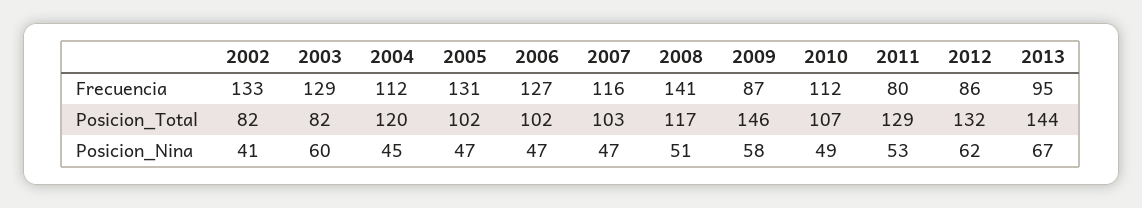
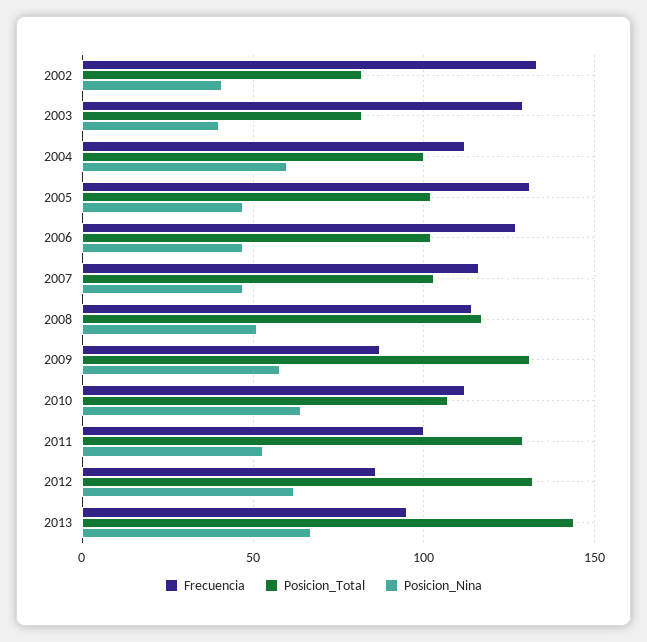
Frecuencia, 2008: 141 -> 115
Frecuencia, 2011: 80 -> 100
Posicion_Total, 2004: 120 -> 100
Posicion_Total, 2009: 146 -> 130
Posicion_Nina, 2003: 60 -> 40
Posicion_Nina, 2004: 45 -> 60
Posicion_Nina, 2010: 49 -> 65

